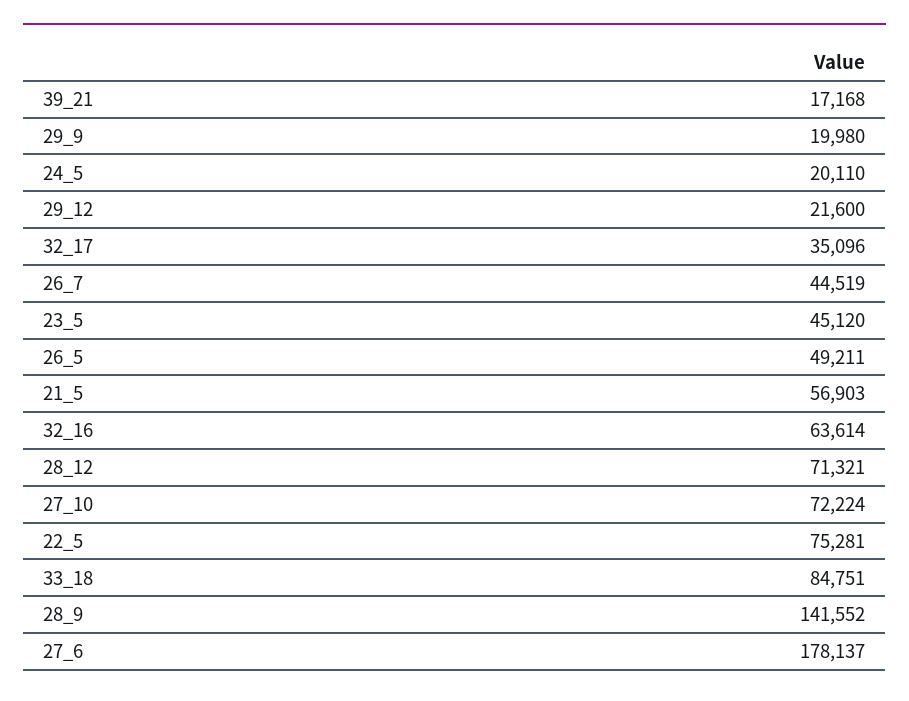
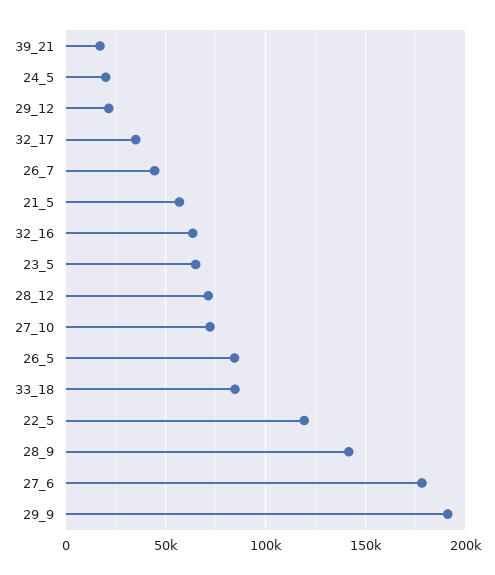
29_9: 19980 -> 190000
23_5: 45120 -> 65000
26_5: 49211 -> 85000
22_5: 75281 -> 120000

